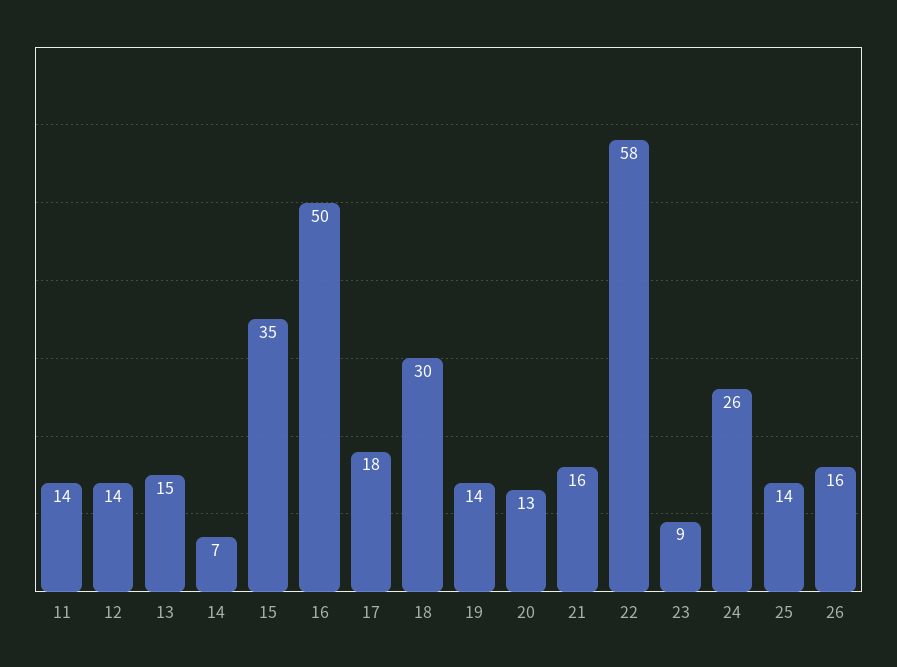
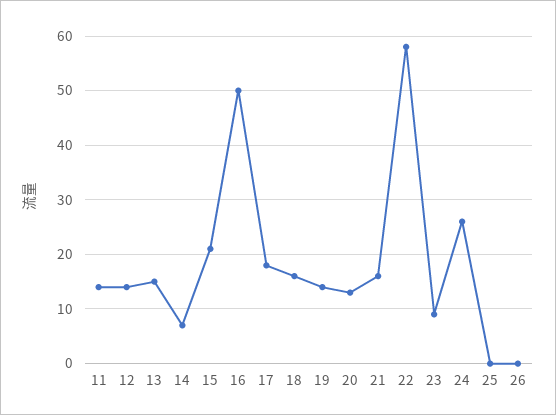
15: 35 -> 20
18: 30 -> 15
25: 14 -> 0
26: 16 -> 0

